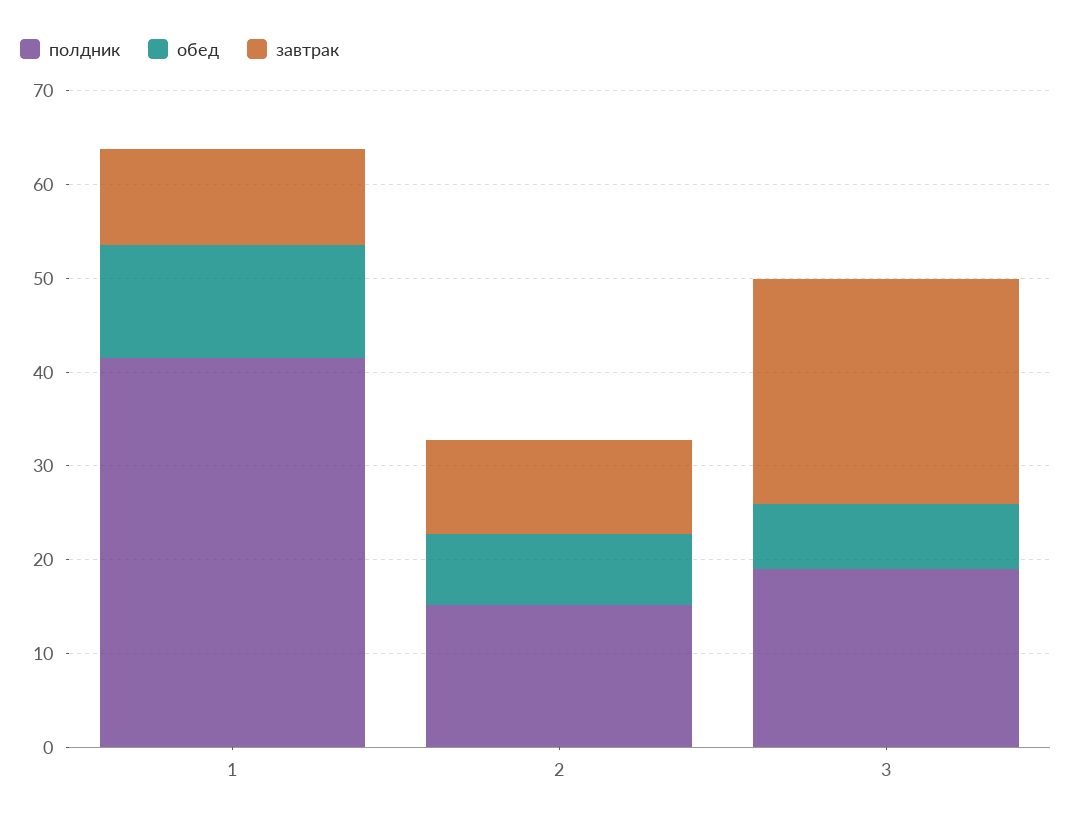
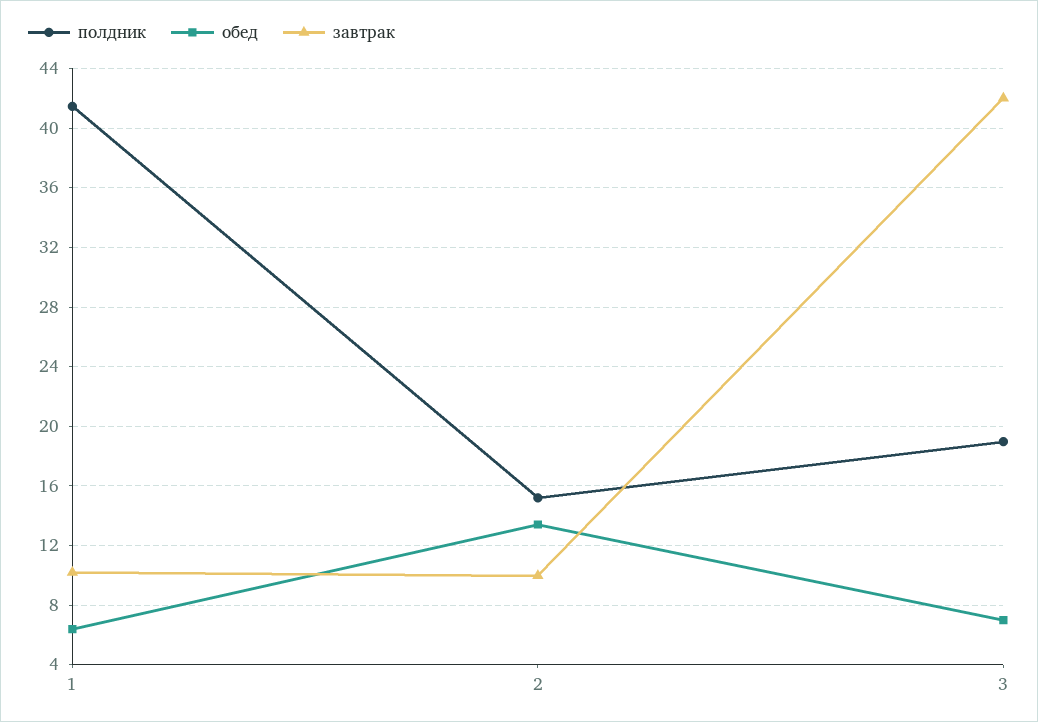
обед, 1: 12 -> 6.5
обед, 2: 8 -> 13.5
завтрак, 3: 24 -> 42

